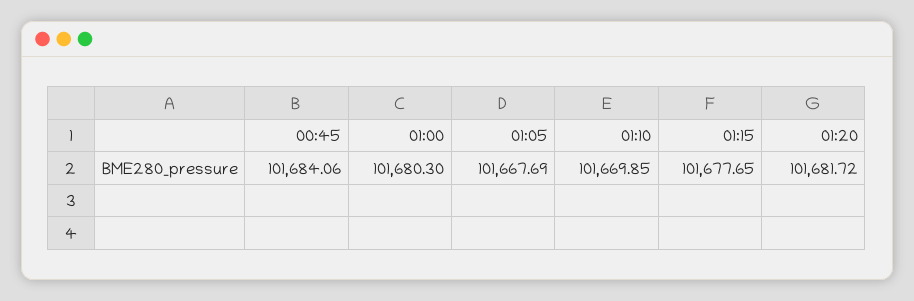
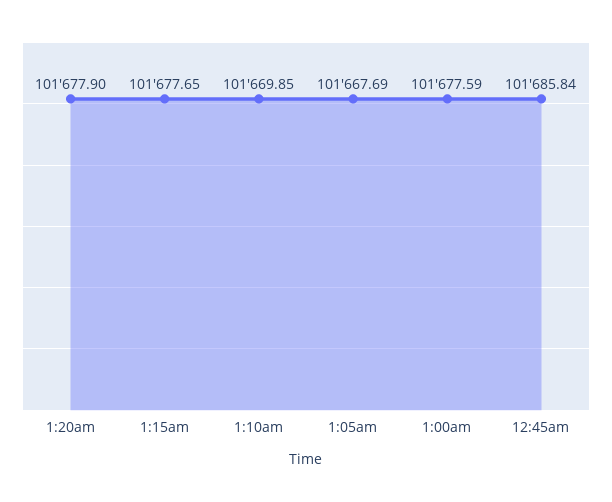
00:45: 101684.06 -> 101685.84
01:00: 101680.3 -> 101677.59
01:20: 101681.72 -> 101677.9

